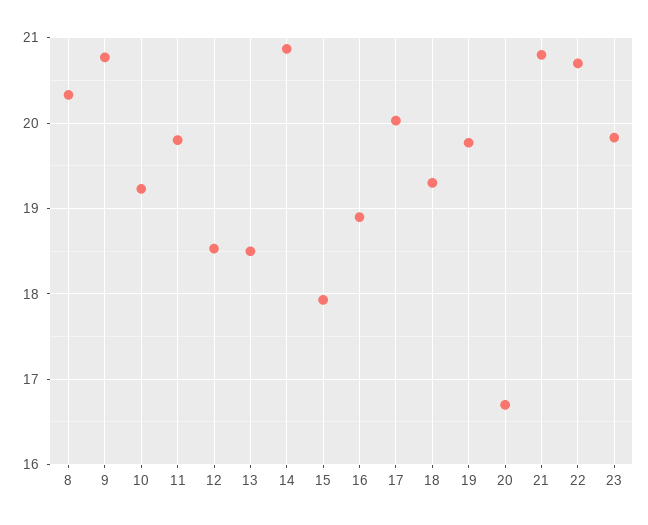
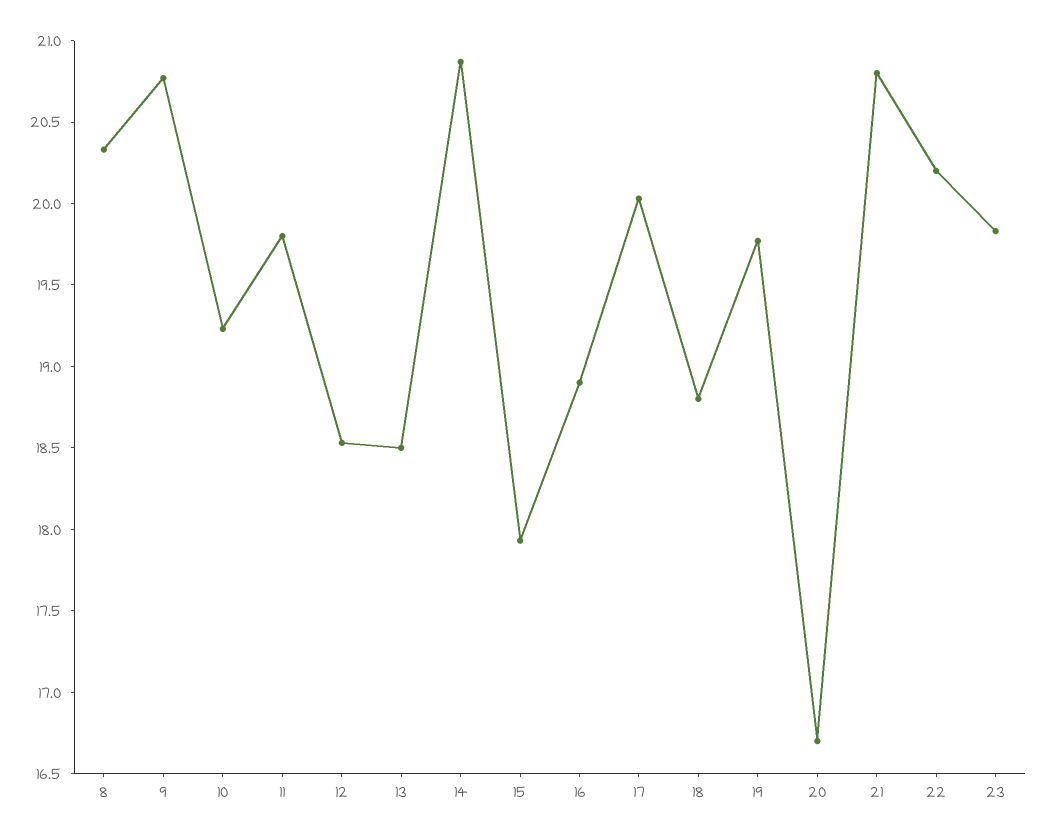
18: 19.3 -> 18.8
22: 20.7 -> 20.2

